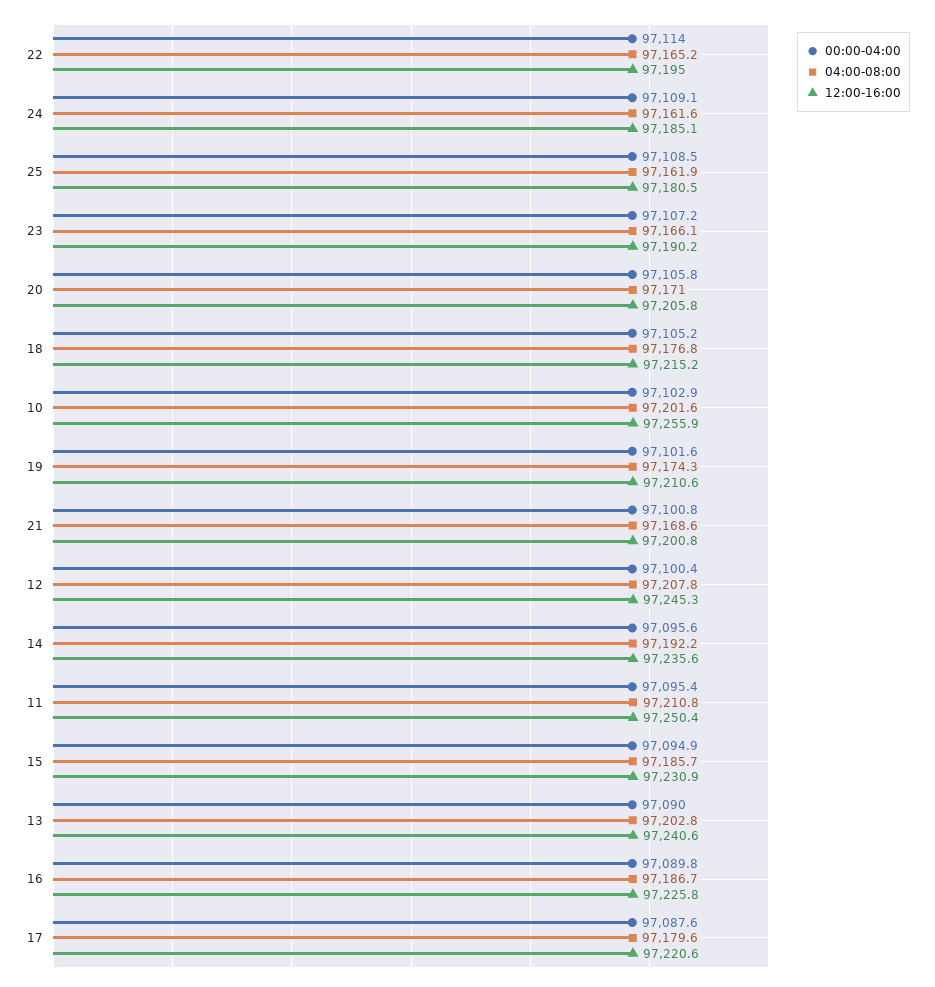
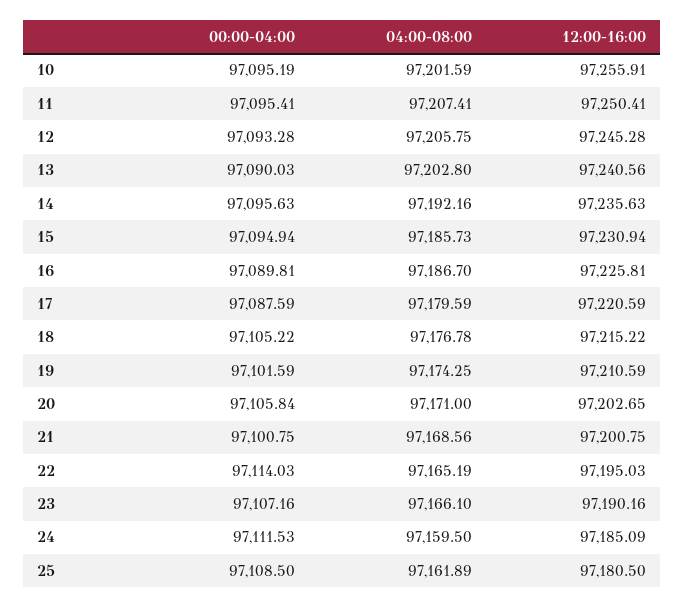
00:00-04:00, 24: 97109.1 -> 97111.53
04:00-08:00, 24: 97161.6 -> 97159.5
12:00-16:00, 20: 97205.8 -> 97202.65
00:00-04:00, 10: 97102.9 -> 97095.19
00:00-04:00, 12: 97100.4 -> 97093.28
04:00-08:00, 12: 97207.8 -> 97205.75
04:00-08:00, 11: 97210.8 -> 97207.41

